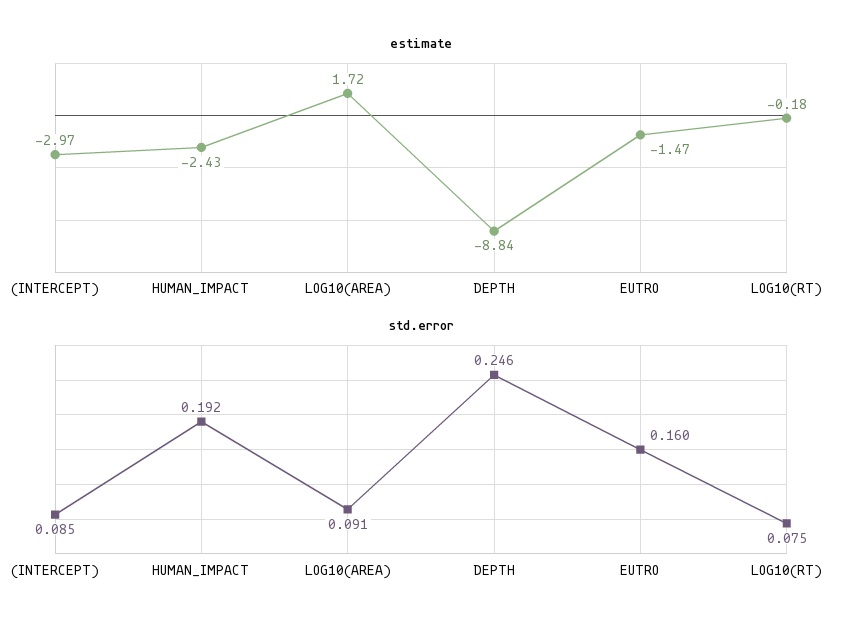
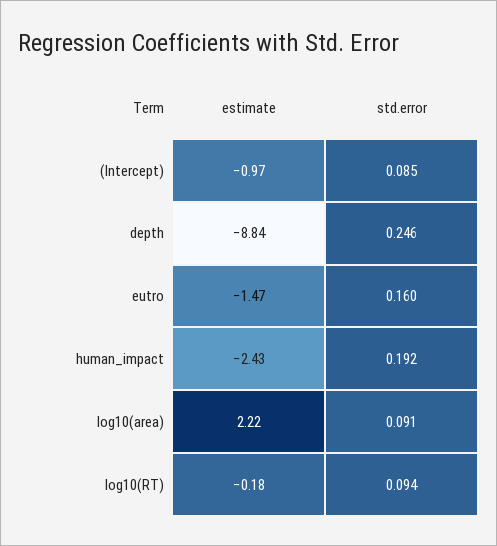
estimate, (INTERCEPT): -2.97 -> -0.97
estimate, LOG10(AREA): 1.72 -> 2.22
std.error, LOG10(RT): 0.075 -> 0.094

